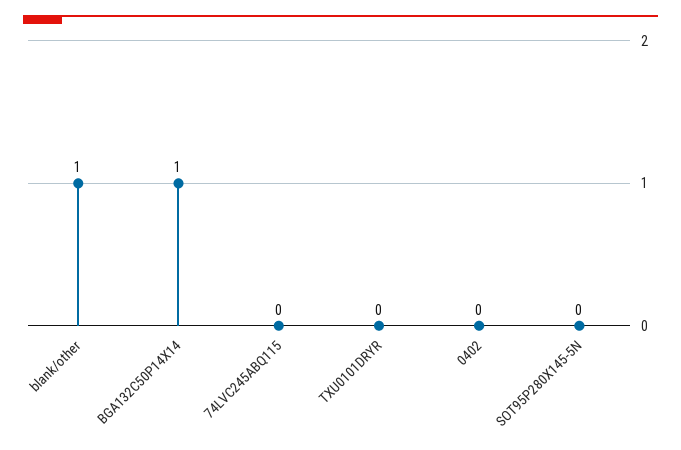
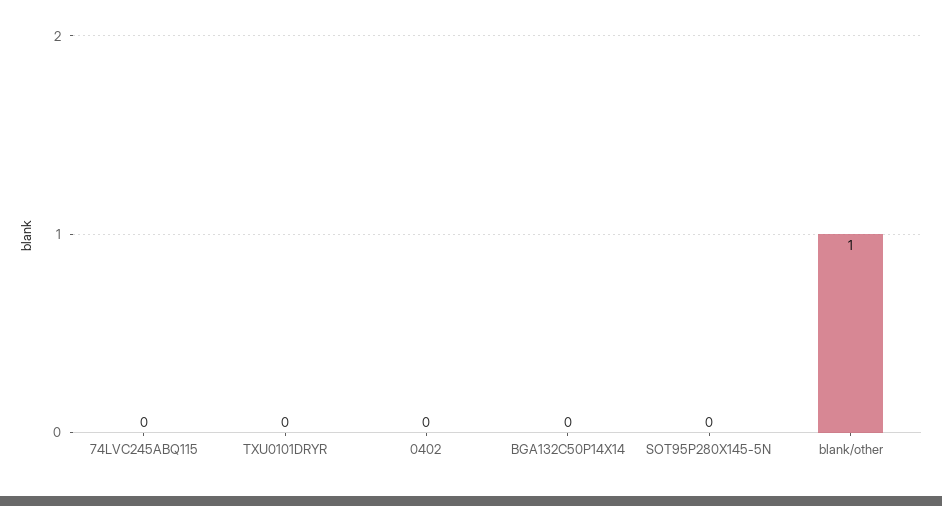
BGA132C50P14X14: 1 -> 0

